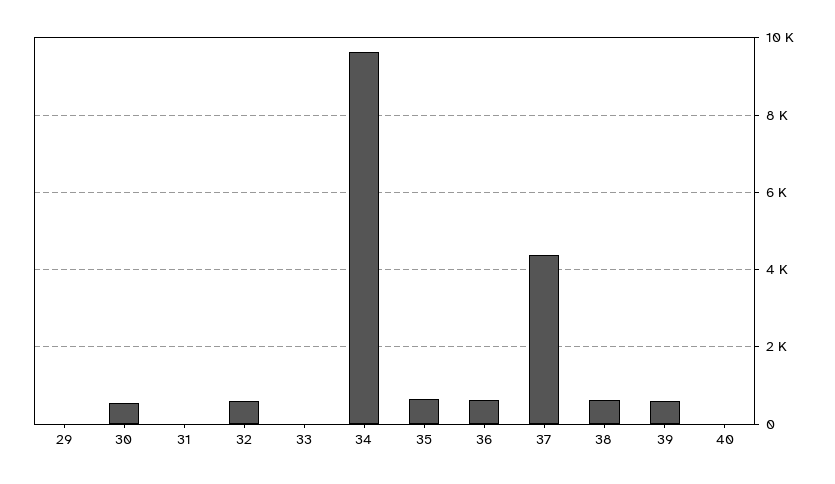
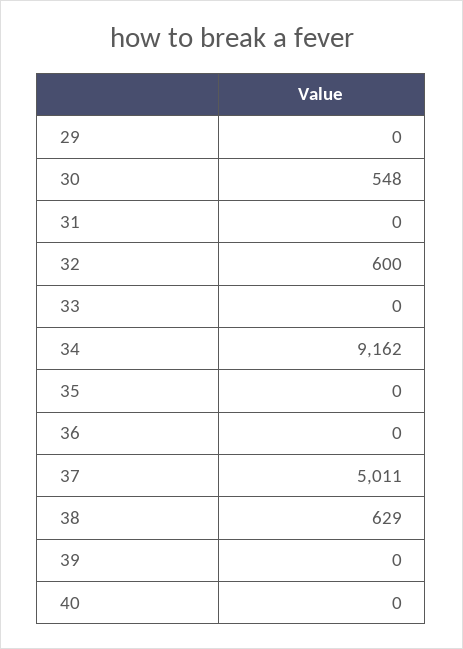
34: 9600 -> 9162
35: 600 -> 0
36: 600 -> 0
37: 4400 -> 5011
39: 600 -> 0

